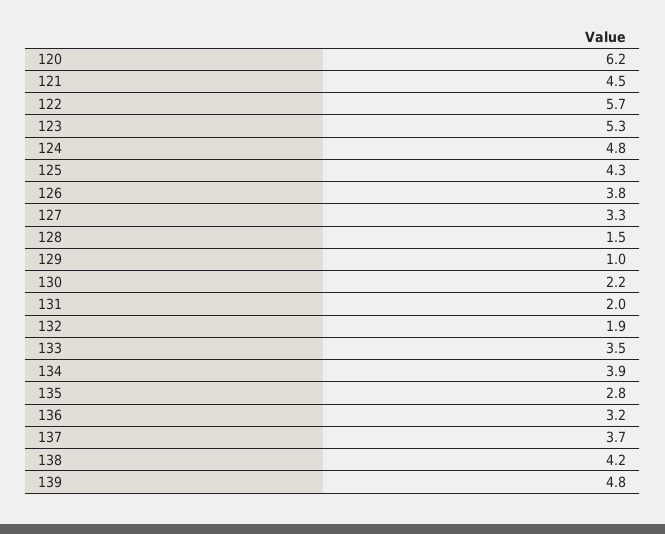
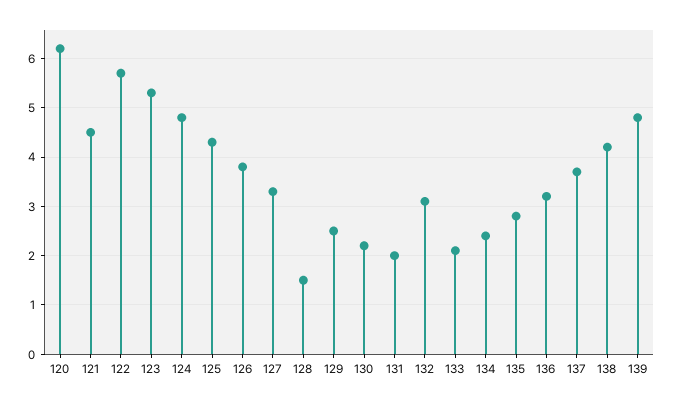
129: 1 -> 2.5
132: 1.9 -> 3
133: 3.5 -> 2
134: 3.9 -> 2.5

